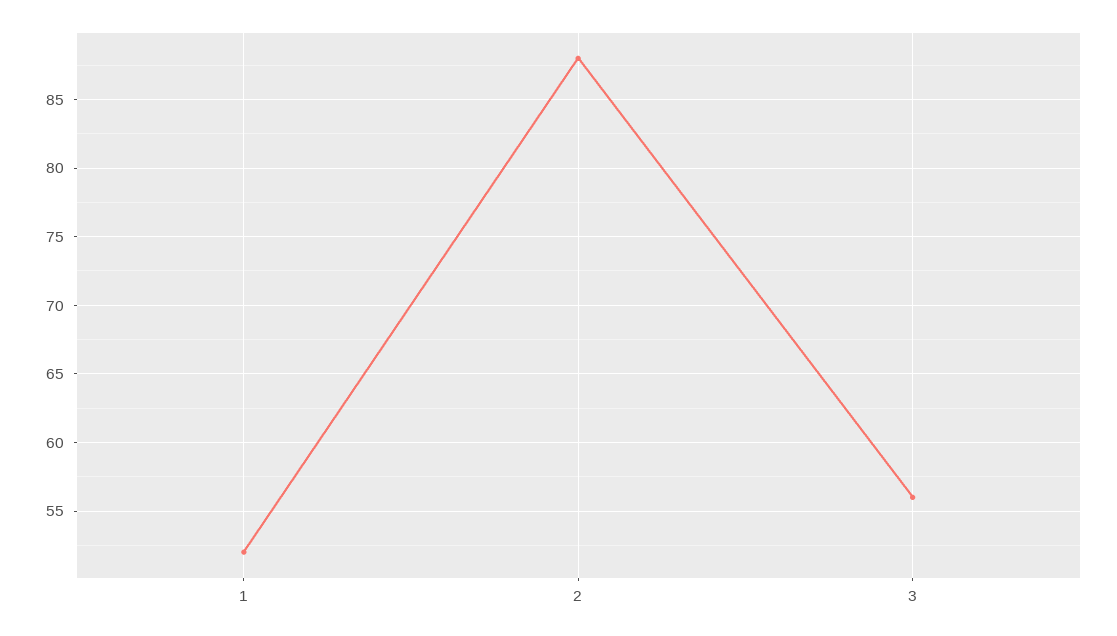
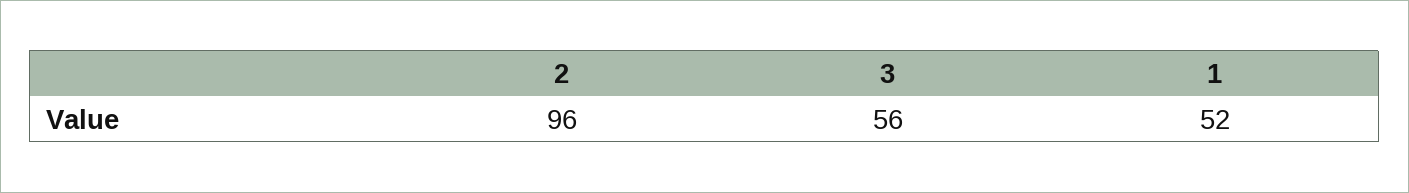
2: 88 -> 96

